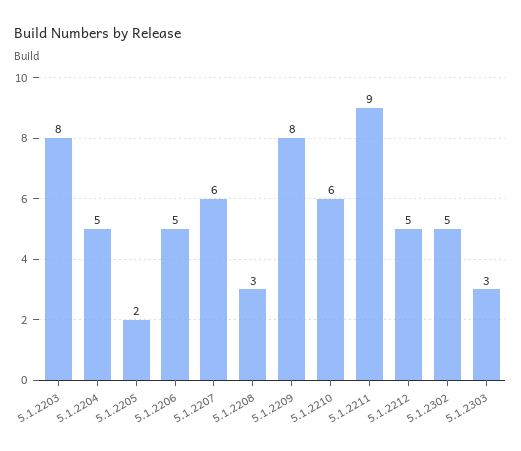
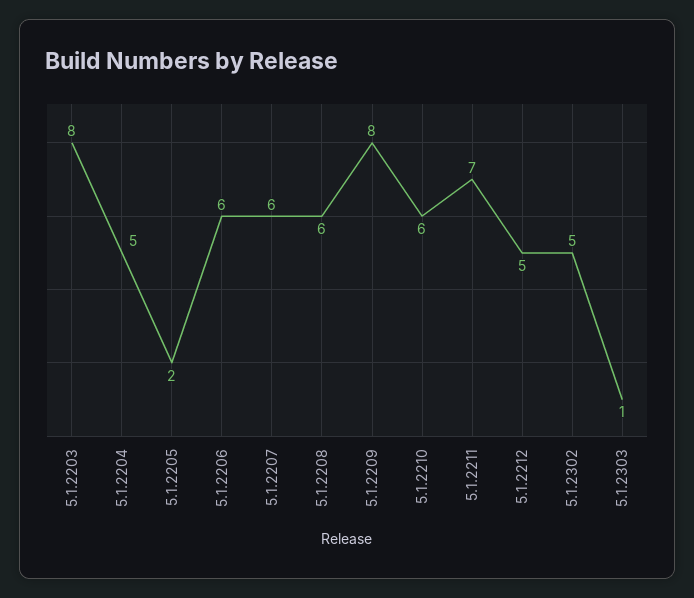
5.1.2206: 5 -> 6
5.1.2208: 3 -> 6
5.1.2211: 9 -> 7
5.1.2303: 3 -> 1

